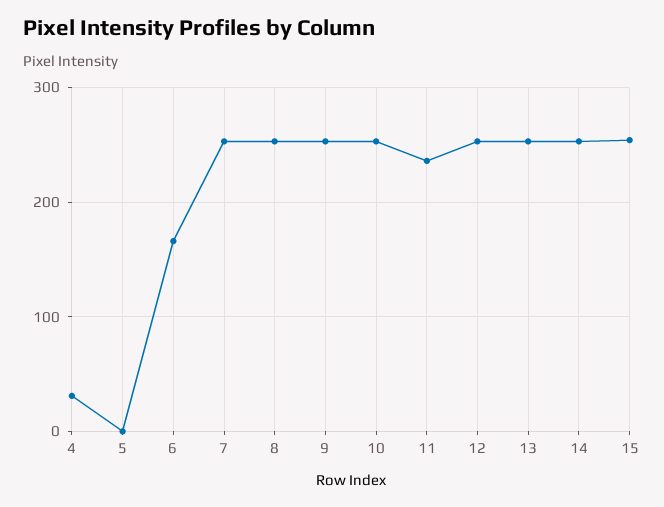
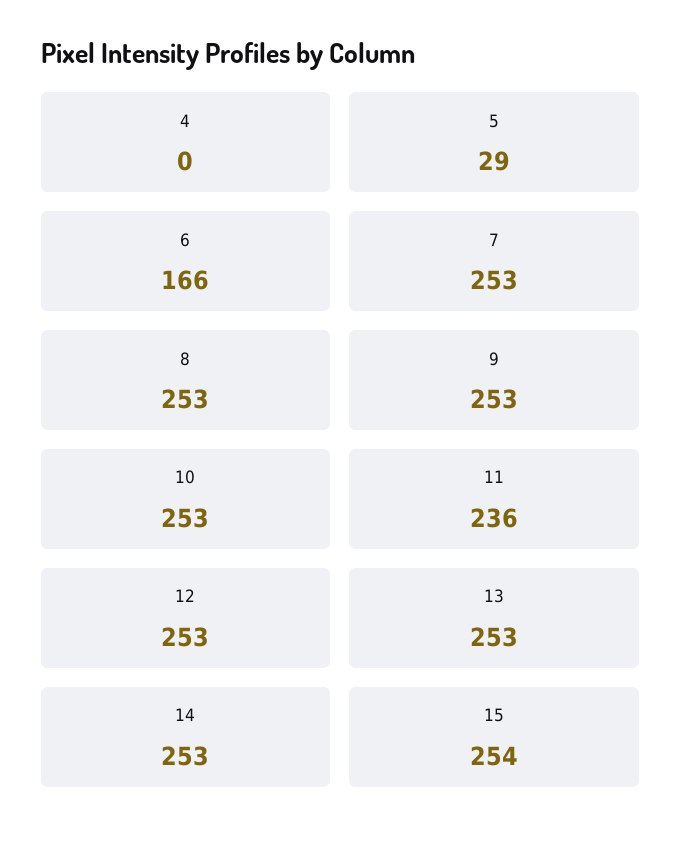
4: 30 -> 0
5: 0 -> 29

